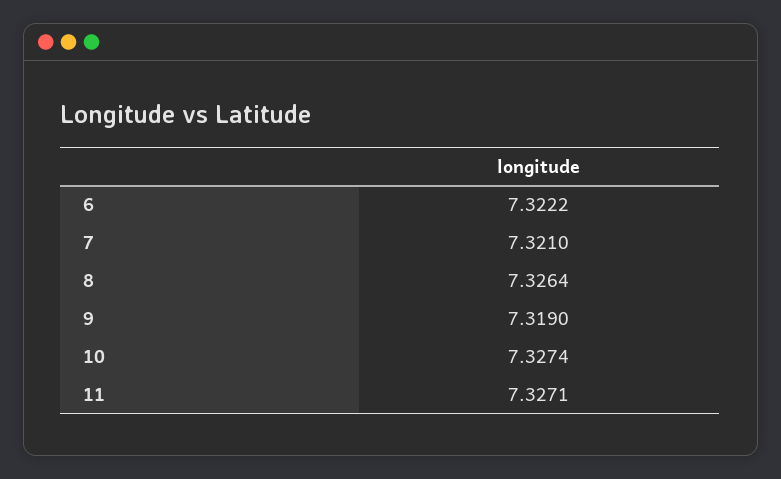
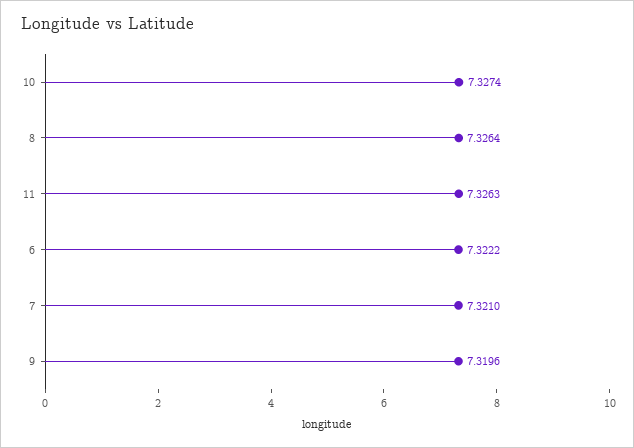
9: 7.319 -> 7.3196
11: 7.3271 -> 7.3263

